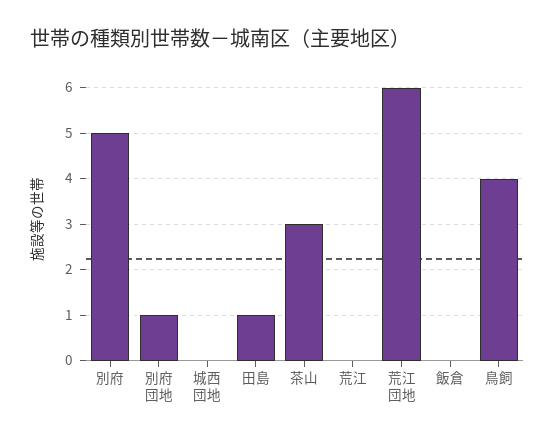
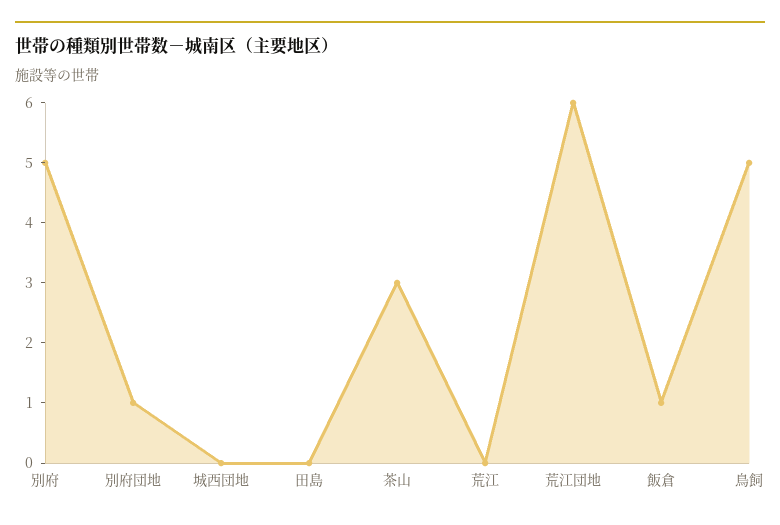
田島: 1 -> 0
飯倉: 0 -> 1
鳥飼: 4 -> 5

